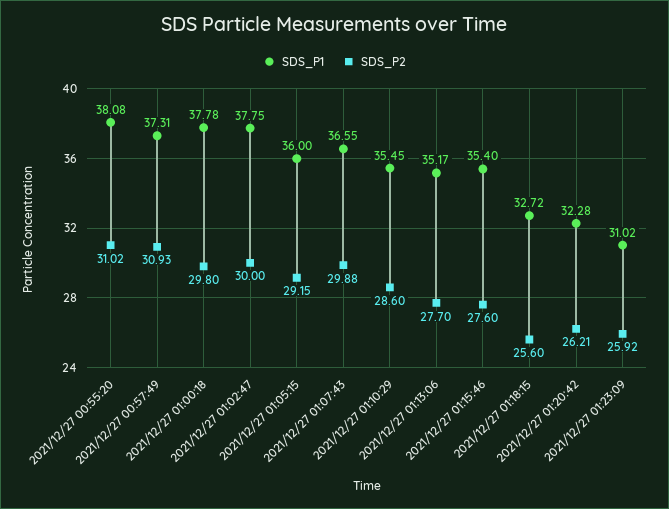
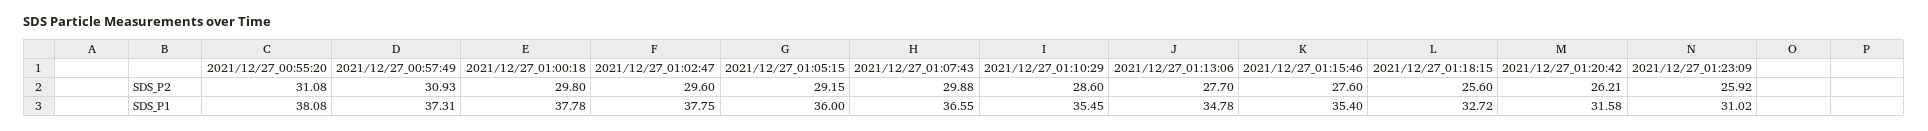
SDS_P2, 2021/12/27 00:55:20: 31.02 -> 31.08
SDS_P2, 2021/12/27 01:02:47: 30 -> 29.6
SDS_P1, 2021/12/27 01:13:06: 35.17 -> 34.78
SDS_P1, 2021/12/27 01:20:42: 32.28 -> 31.58

